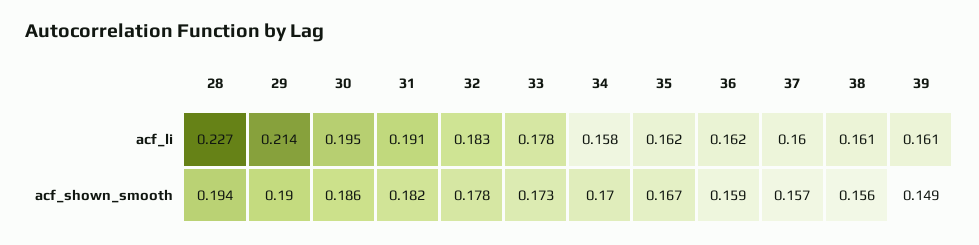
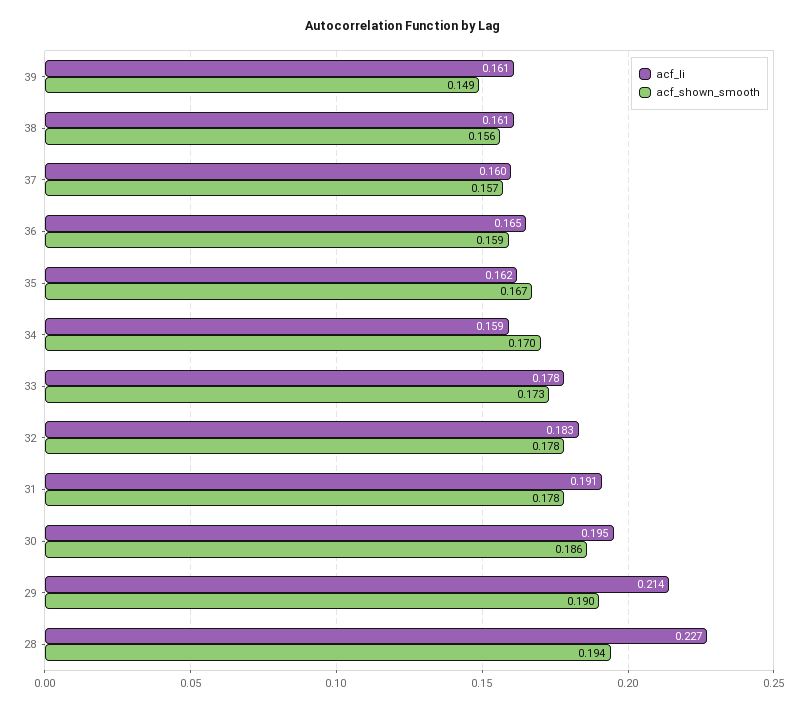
acf_li, 34: 0.158 -> 0.159
acf_li, 36: 0.162 -> 0.165
acf_shown_smooth, 31: 0.182 -> 0.178

